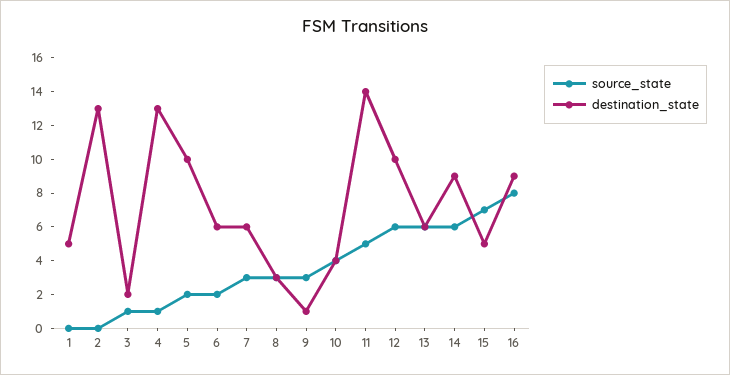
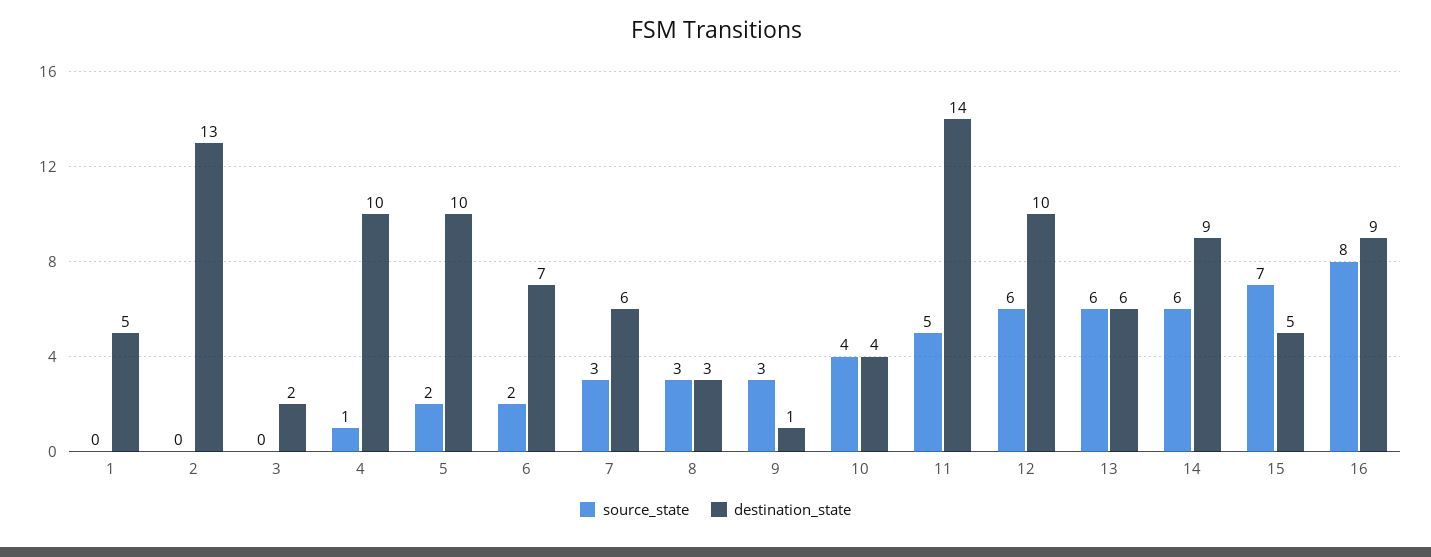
source_state, 3: 1 -> 0
destination_state, 4: 13 -> 10
destination_state, 6: 6 -> 7

